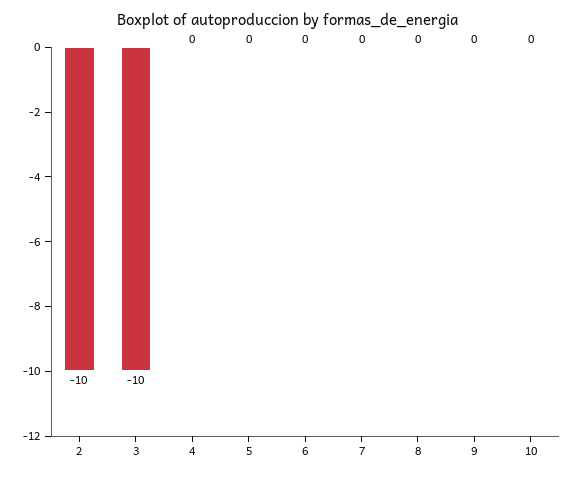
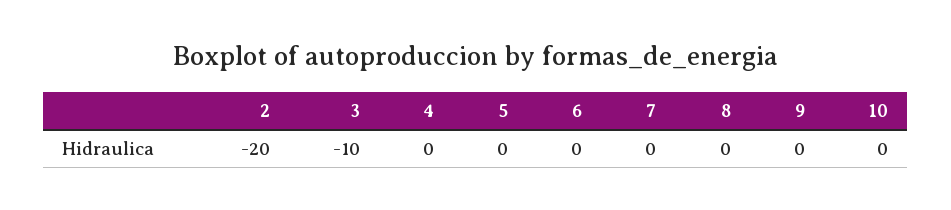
2: -10 -> -20

